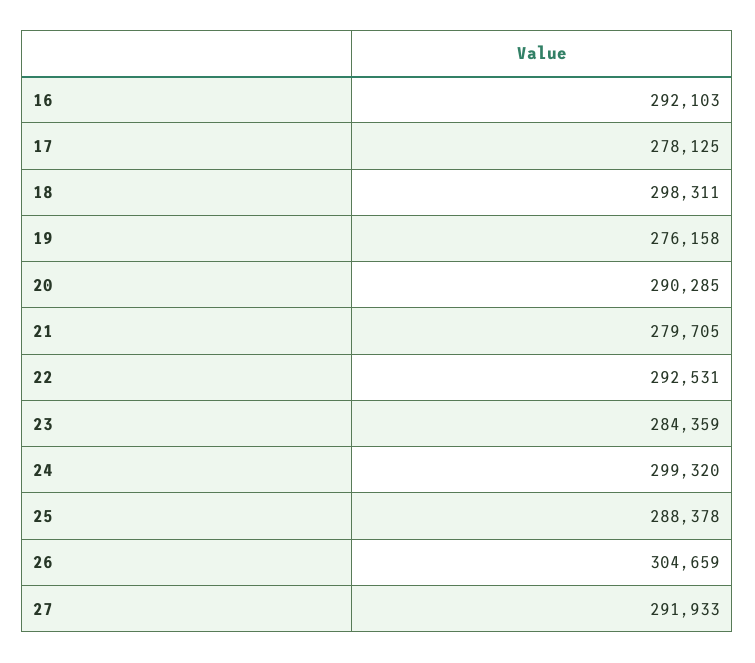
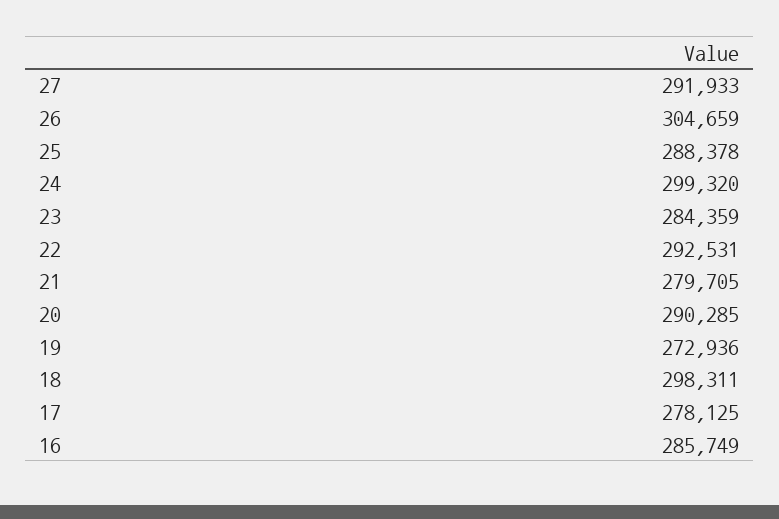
16: 292103 -> 285749
19: 276158 -> 272936

